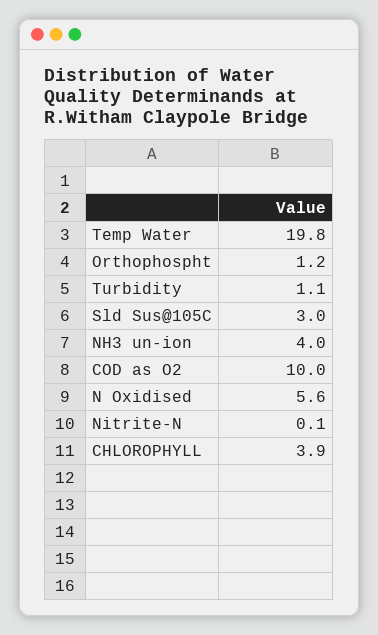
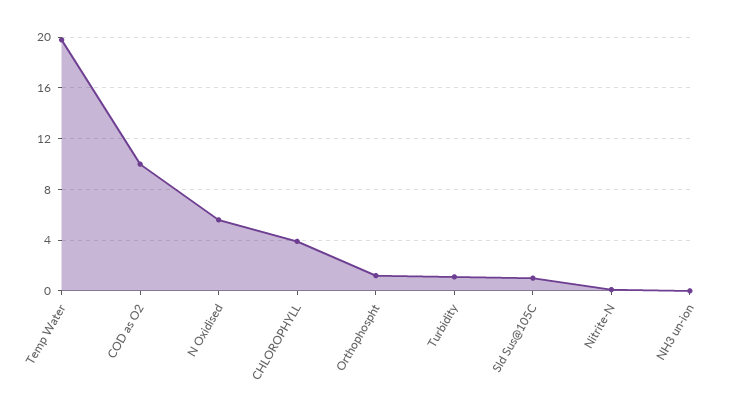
Sld Sus@105C: 3 -> 1
NH3 un-ion: 4 -> 0

